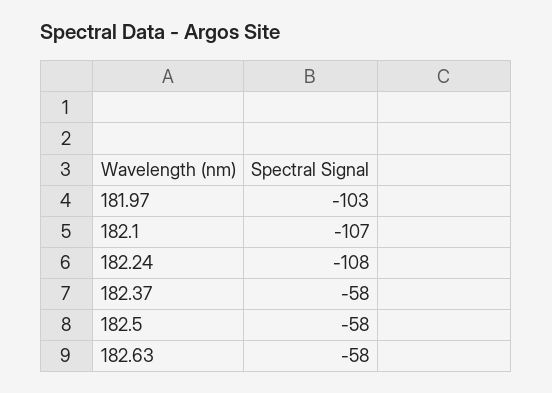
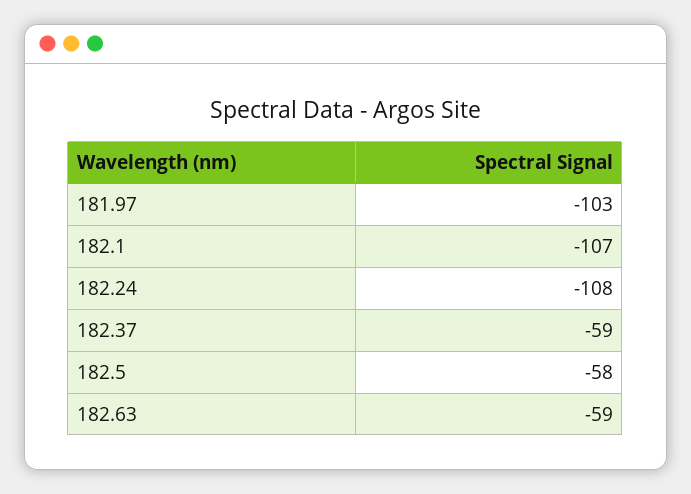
182.37: -58 -> -59
182.63: -58 -> -59

